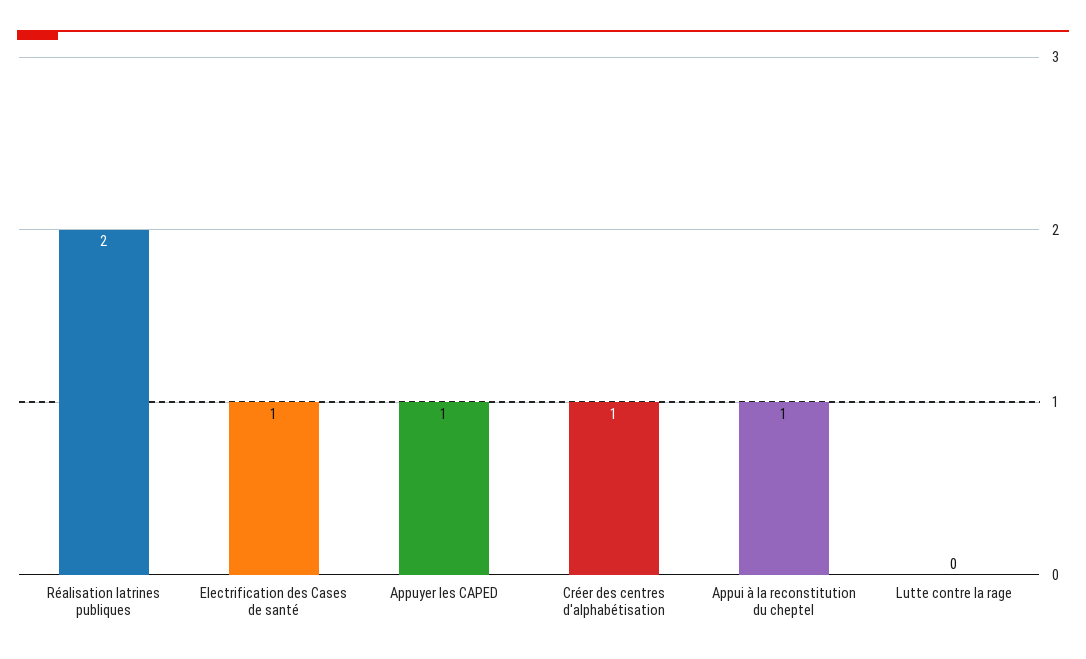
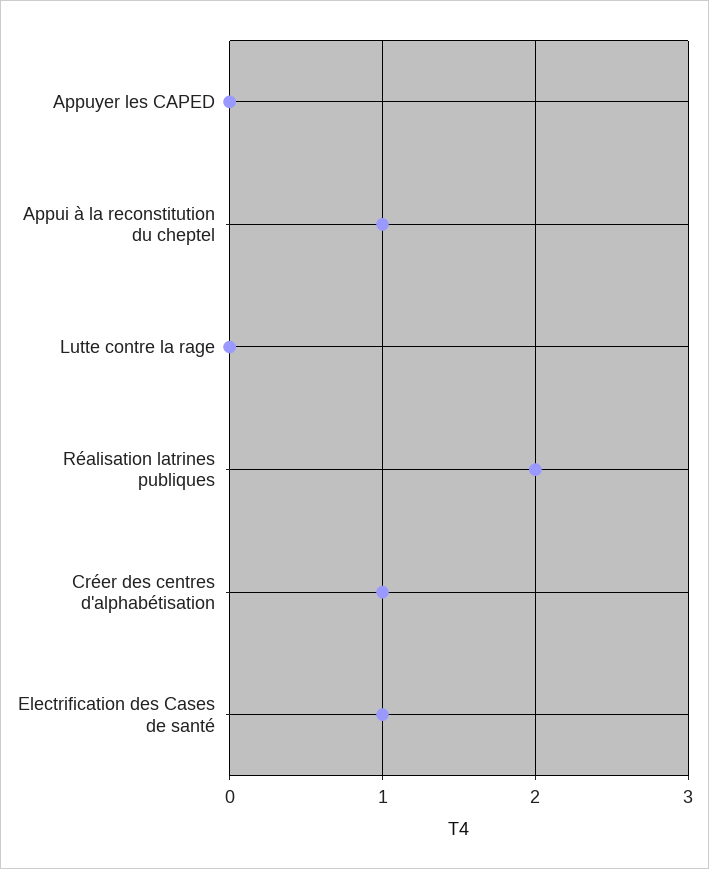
Appuyer les CAPED: 1 -> 0

